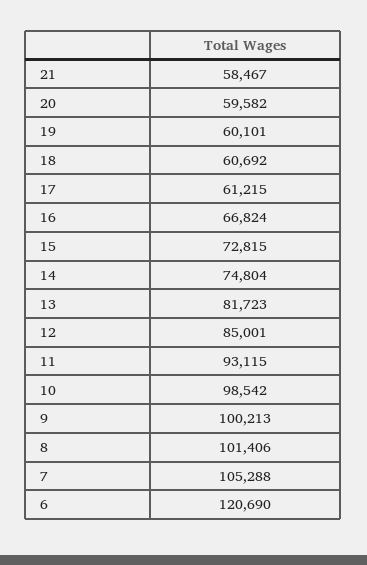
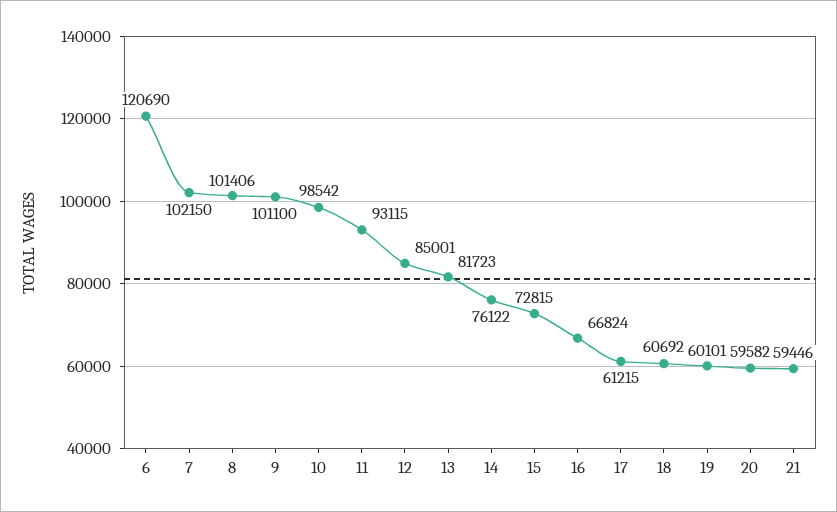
21: 58467 -> 59446
14: 74804 -> 76122
9: 100213 -> 101100
7: 105288 -> 102150

